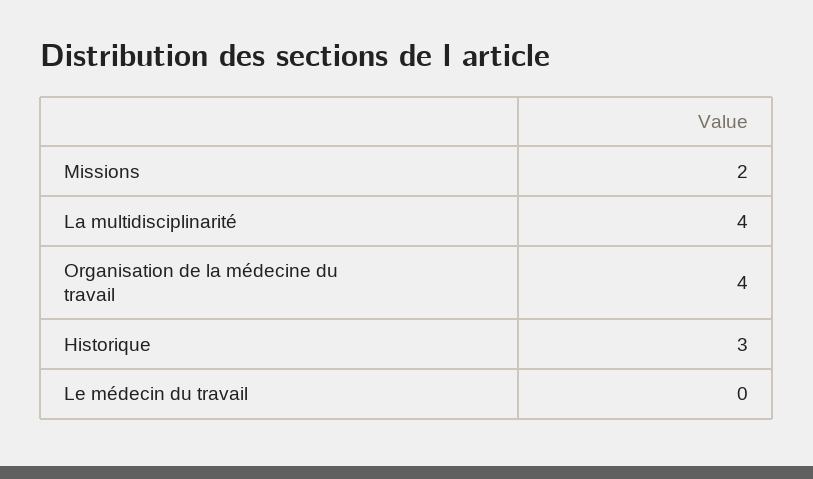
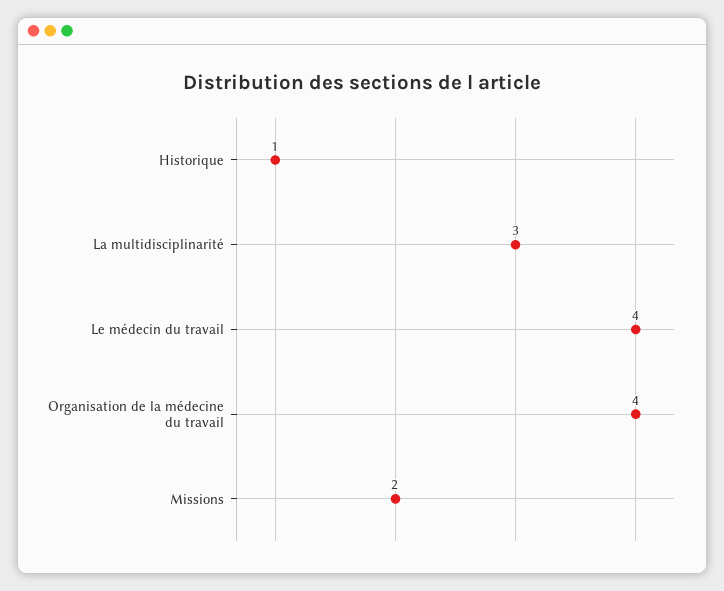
La multidisciplinarité: 4 -> 3
Historique: 3 -> 1
Le médecin du travail: 0 -> 4

